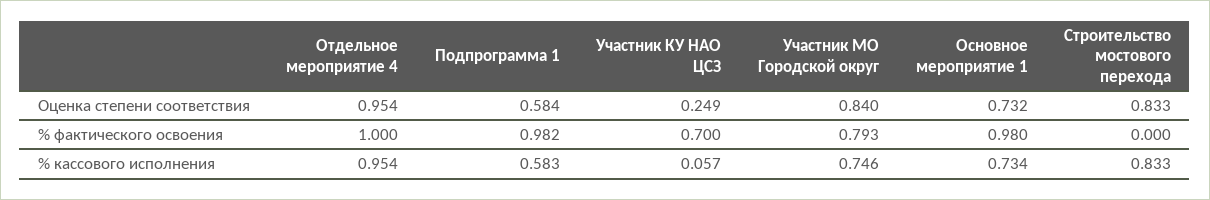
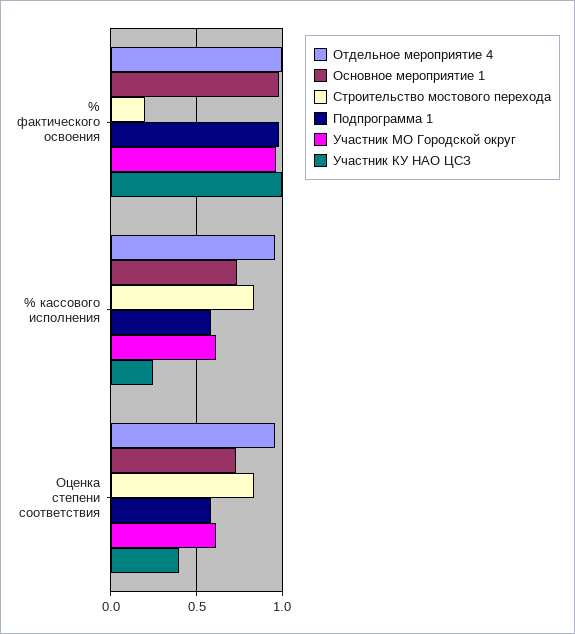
Участник КУ НАО ЦСЗ, Оценка степени соответствия: 0.249 -> 0.4
Участник МО Городской округ, Оценка степени соответствия: 0.84 -> 0.6
Участник КУ НАО ЦСЗ, % фактического освоения: 0.7 -> 1
Участник МО Городской округ, % фактического освоения: 0.793 -> 0.95
Строительство мостового перехода, % фактического освоения: 0 -> 0.2
Участник КУ НАО ЦСЗ, % кассового исполнения: 0.057 -> 0.25
Участник МО Городской округ, % кассового исполнения: 0.746 -> 0.6

